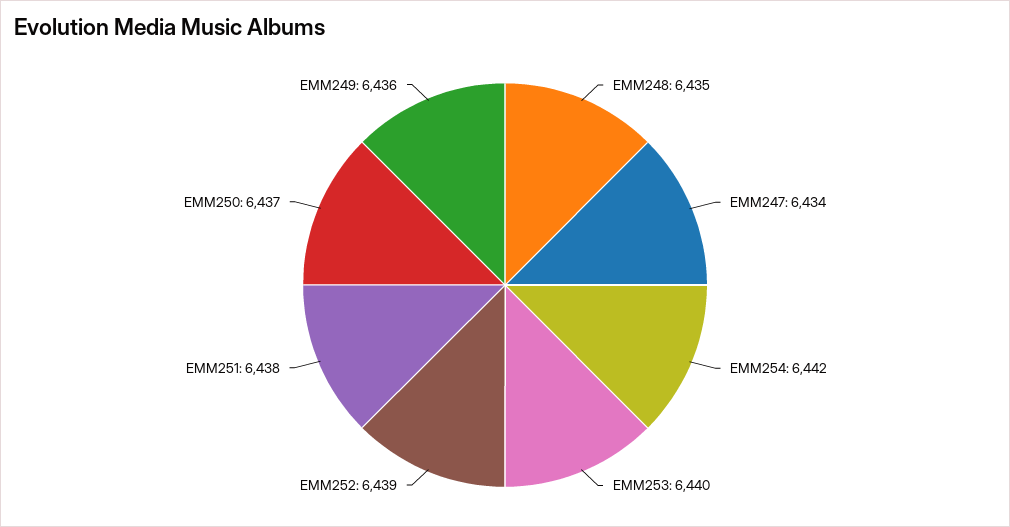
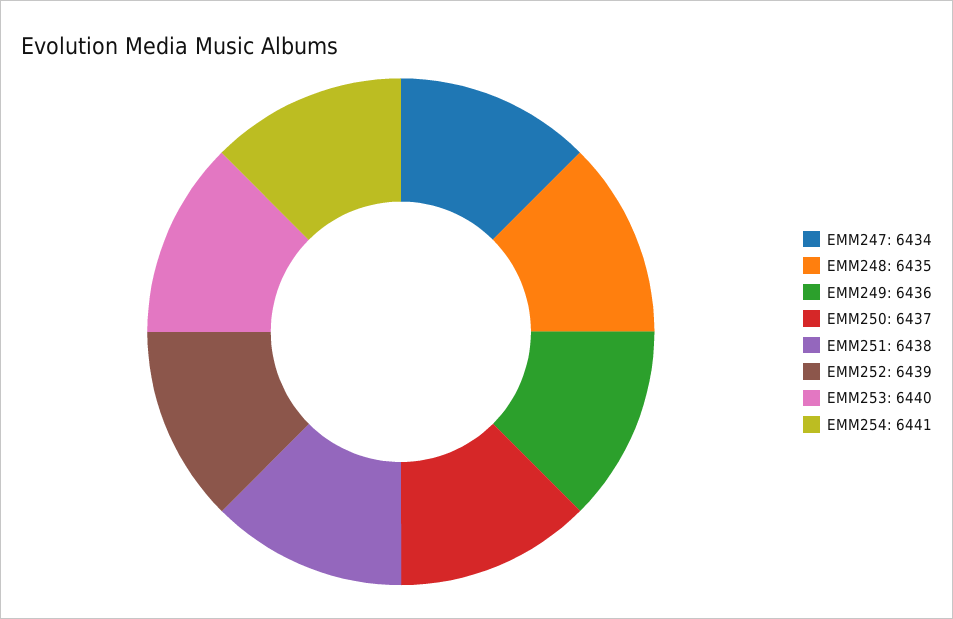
EMM254: 6442 -> 6441

